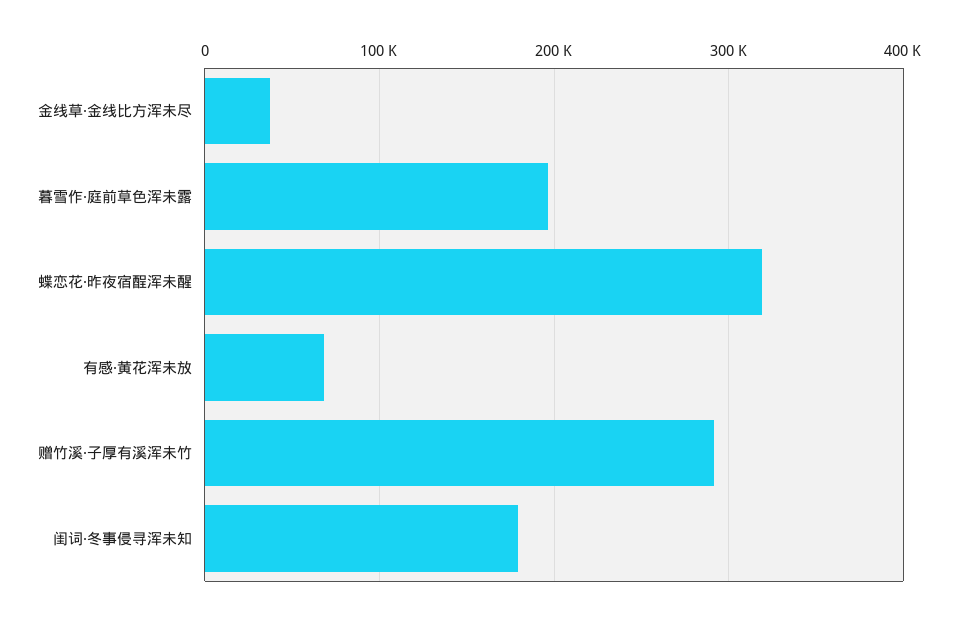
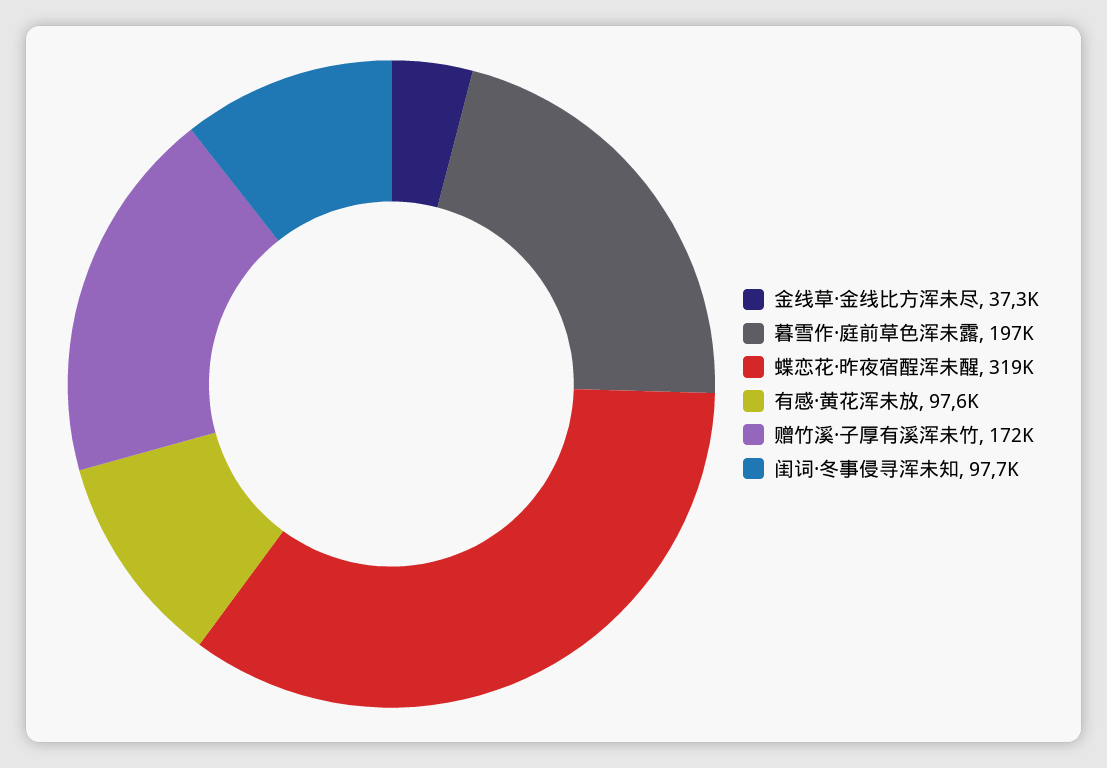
有感·黄花浑未放: 70000 -> 97600
赠竹溪·子厚有溪浑未竹: 290000 -> 172000
闺词·冬事侵寻浑未知: 180000 -> 97700

